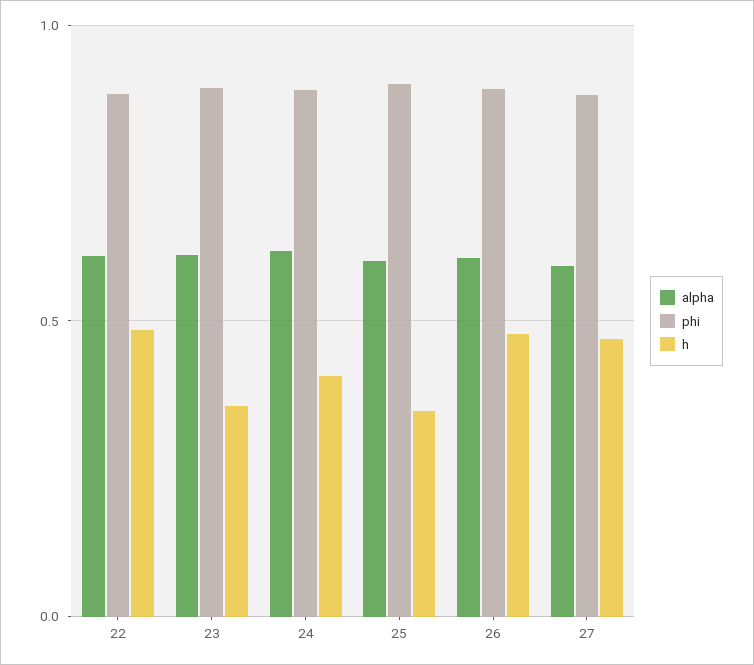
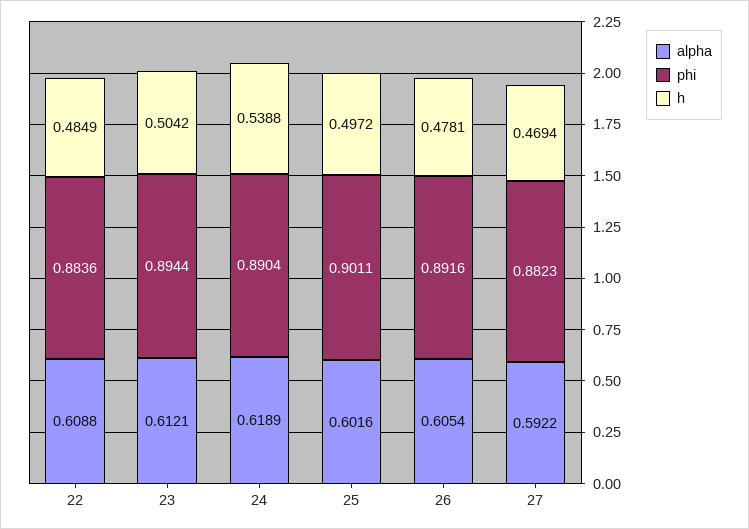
h, 23: 0.35 -> 0.5042
h, 24: 0.4 -> 0.5388
h, 25: 0.35 -> 0.4972

